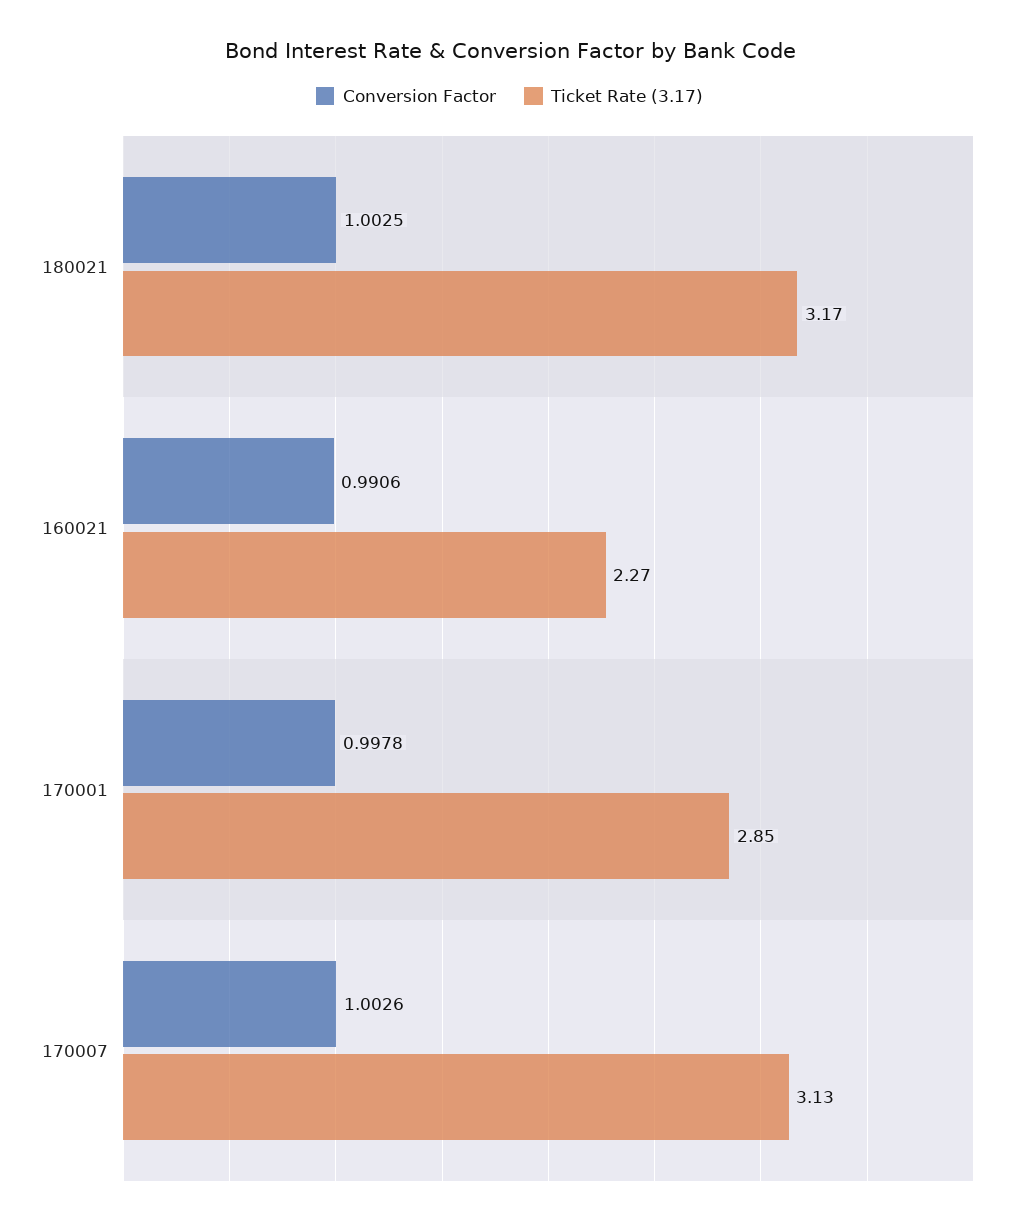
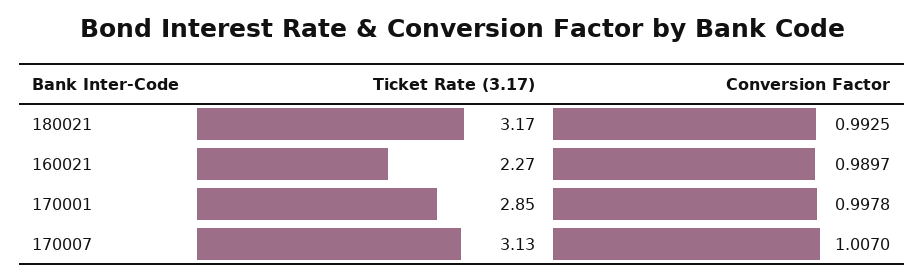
Conversion Factor, 180021: 1.0025 -> 0.9925
Conversion Factor, 160021: 0.9906 -> 0.9897
Conversion Factor, 170007: 1.0026 -> 1.007

